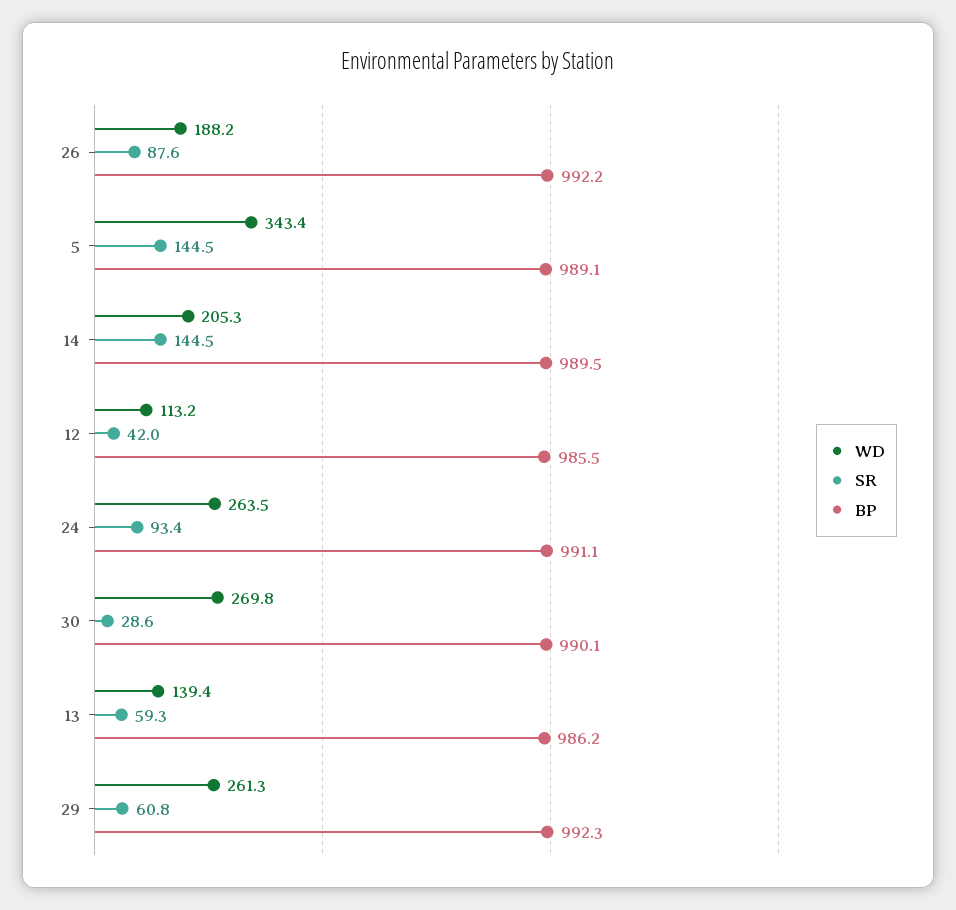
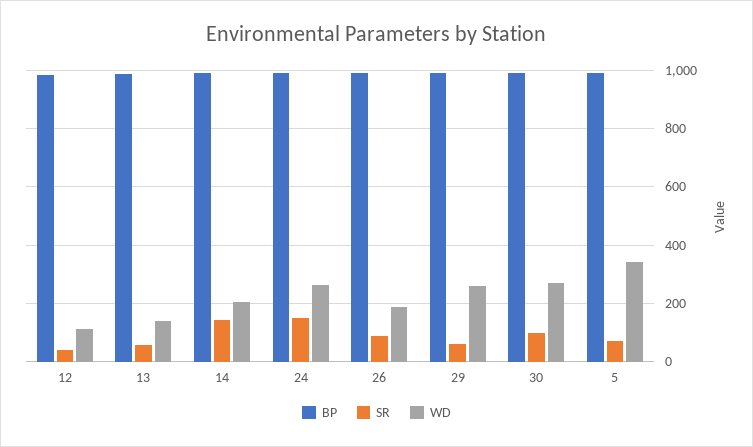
SR, 5: 144.5 -> 75
SR, 24: 93.4 -> 150
SR, 30: 28.6 -> 100

